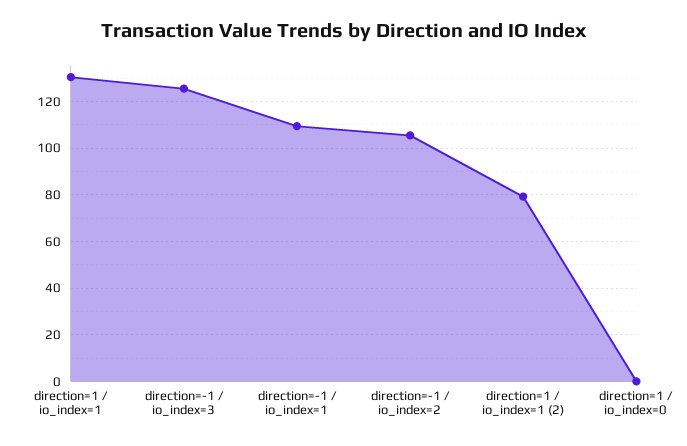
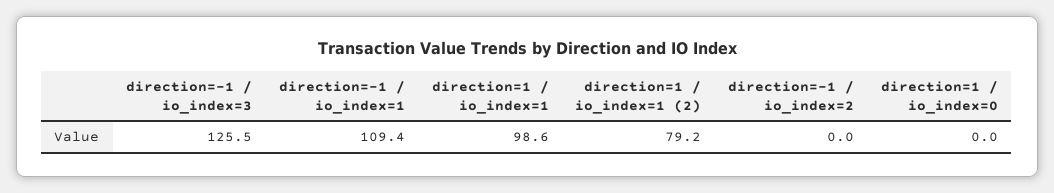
direction=1 / io_index=1: 130 -> 98.6
direction=-1 / io_index=2: 105 -> 0

